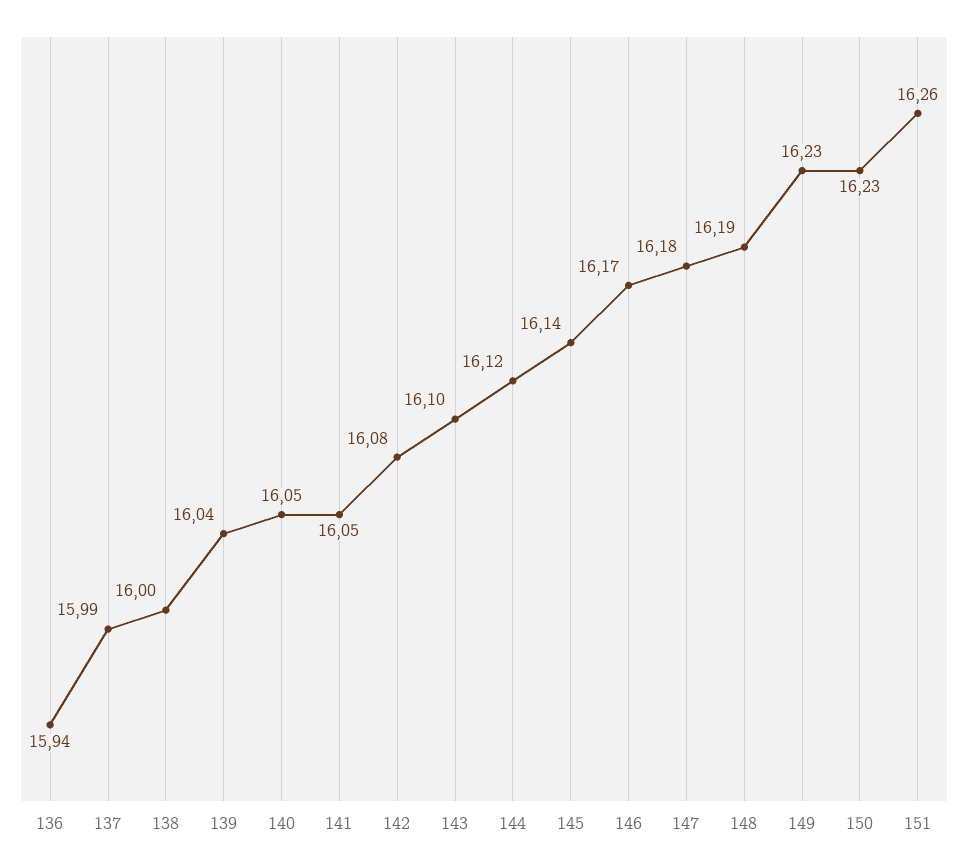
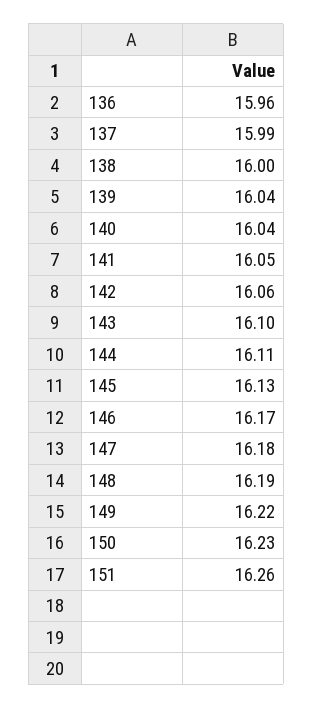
136: 15.94 -> 15.96
140: 16.05 -> 16.04
142: 16.08 -> 16.06
144: 16.12 -> 16.11
145: 16.14 -> 16.13
149: 16.23 -> 16.22

